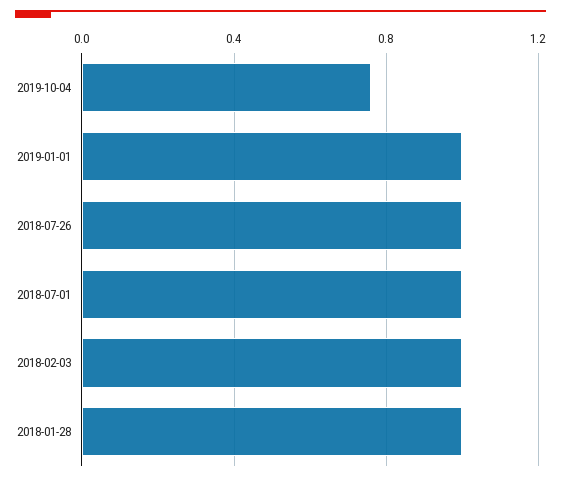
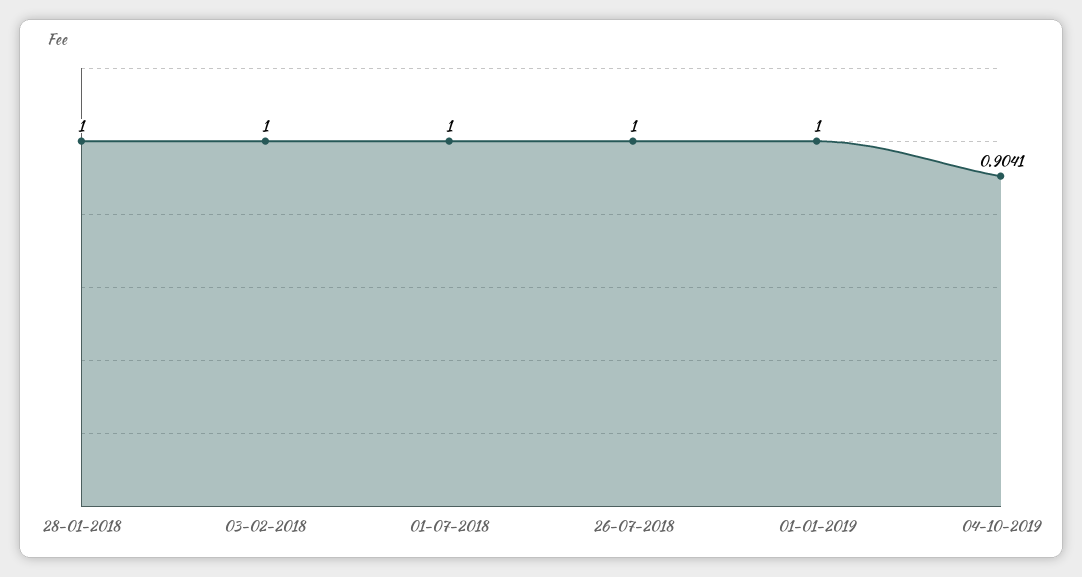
2019-10-04: 0.75 -> 0.9041

